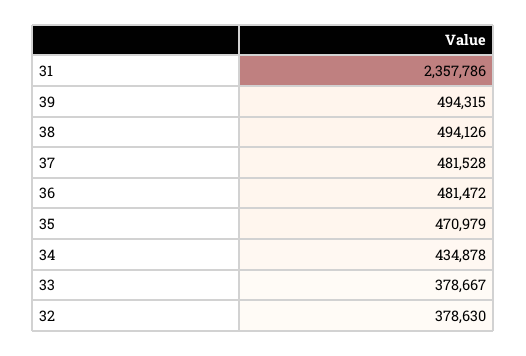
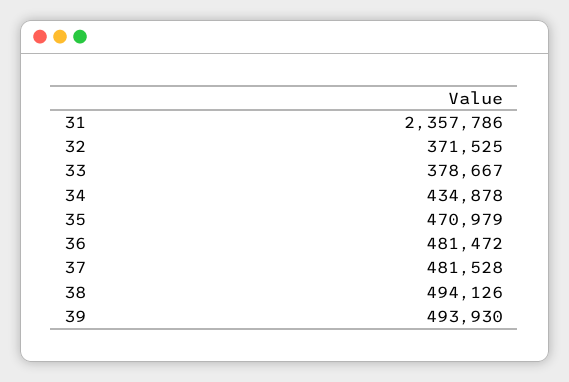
39: 494315 -> 493930
32: 378630 -> 371525

